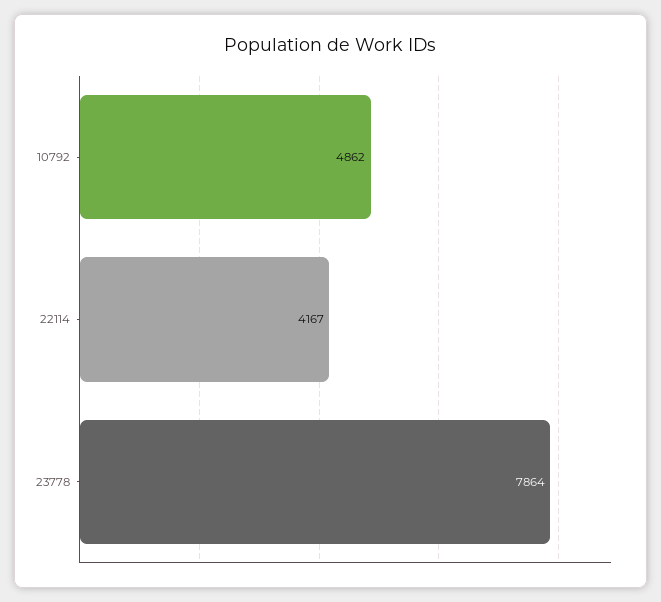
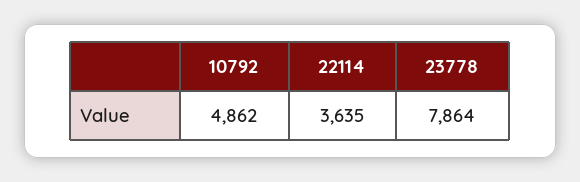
22114: 4167 -> 3635

